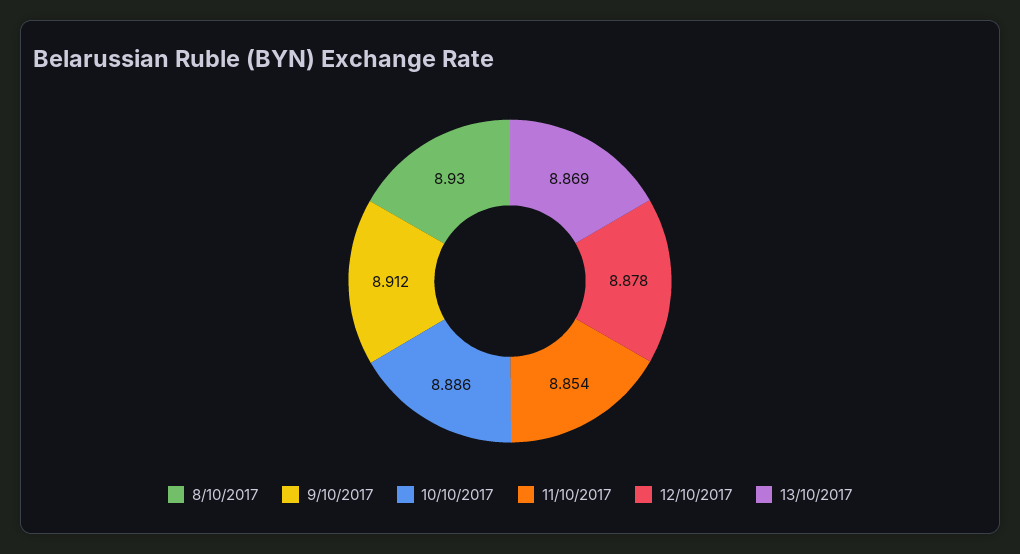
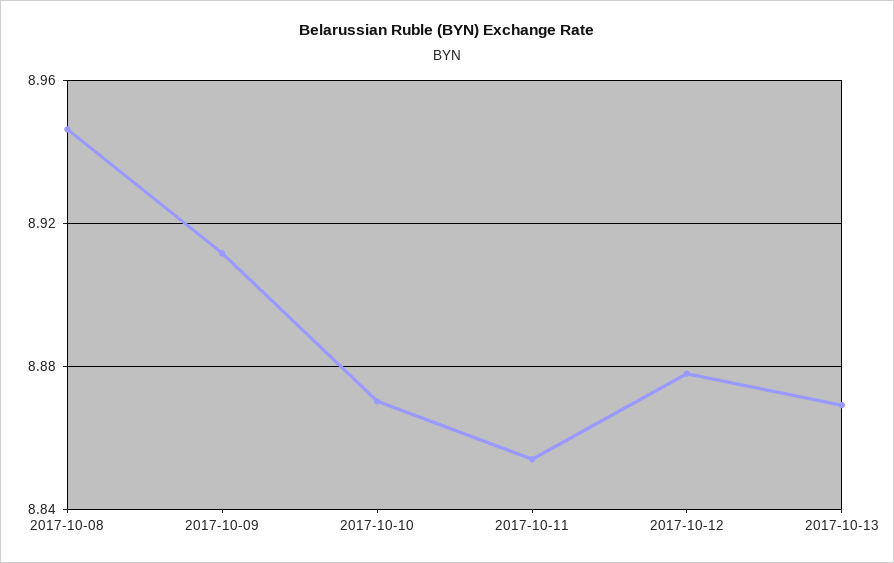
8/10/2017: 8.93 -> 8.945
10/10/2017: 8.886 -> 8.87

